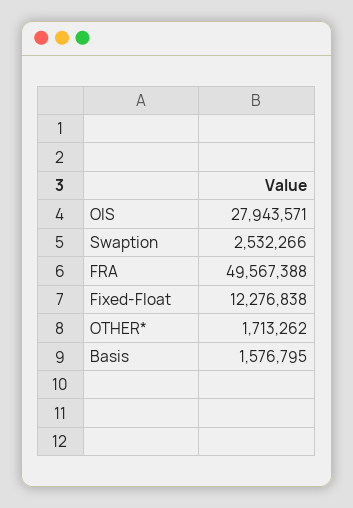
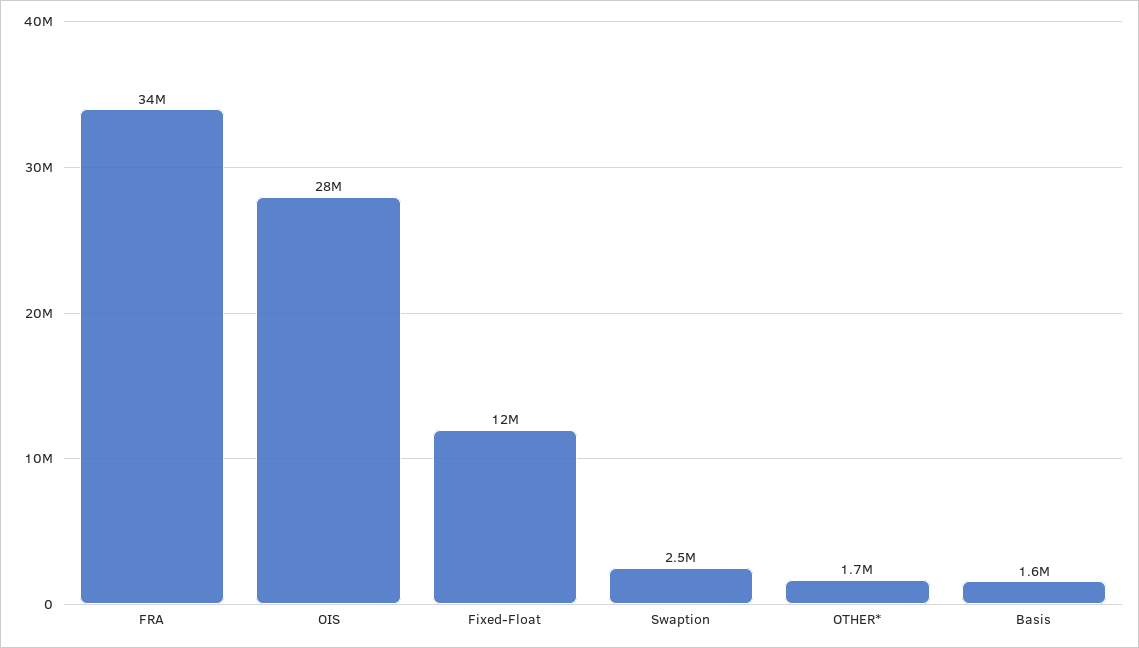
FRA: 49567388 -> 34000000

